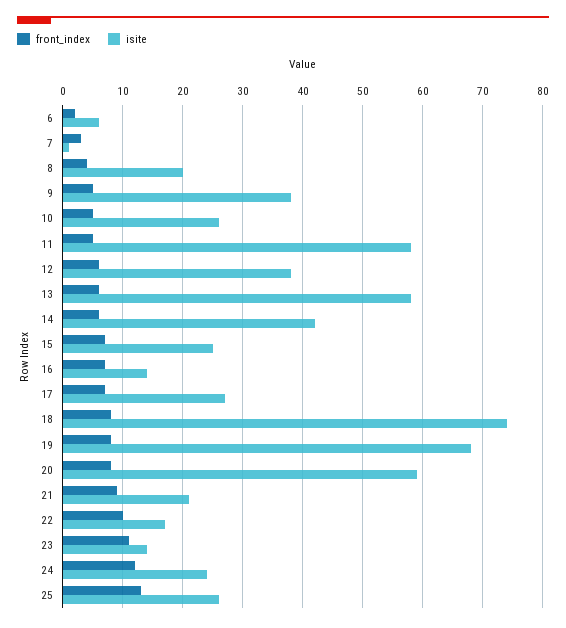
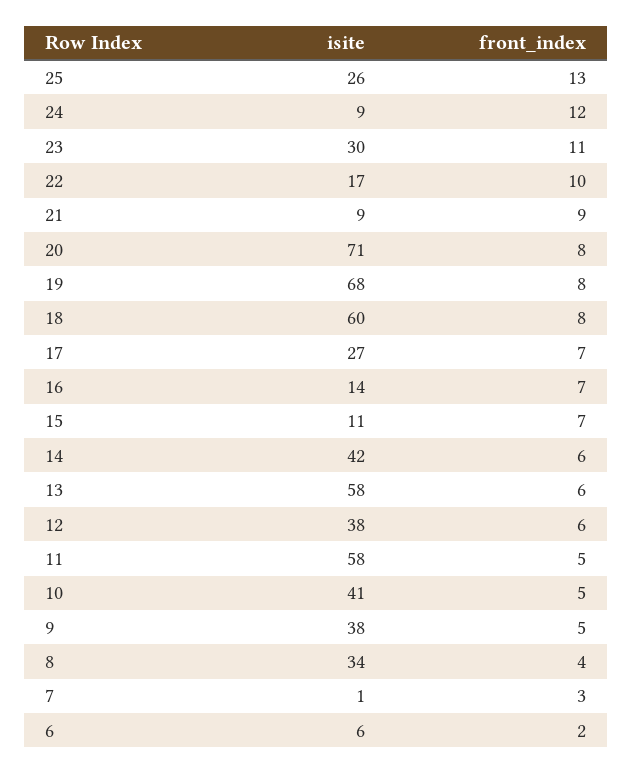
isite, 8: 20 -> 34
isite, 10: 25 -> 41
isite, 15: 25 -> 11
isite, 18: 75 -> 60
isite, 20: 60 -> 71
isite, 21: 20 -> 9
isite, 23: 15 -> 30
isite, 24: 25 -> 9

